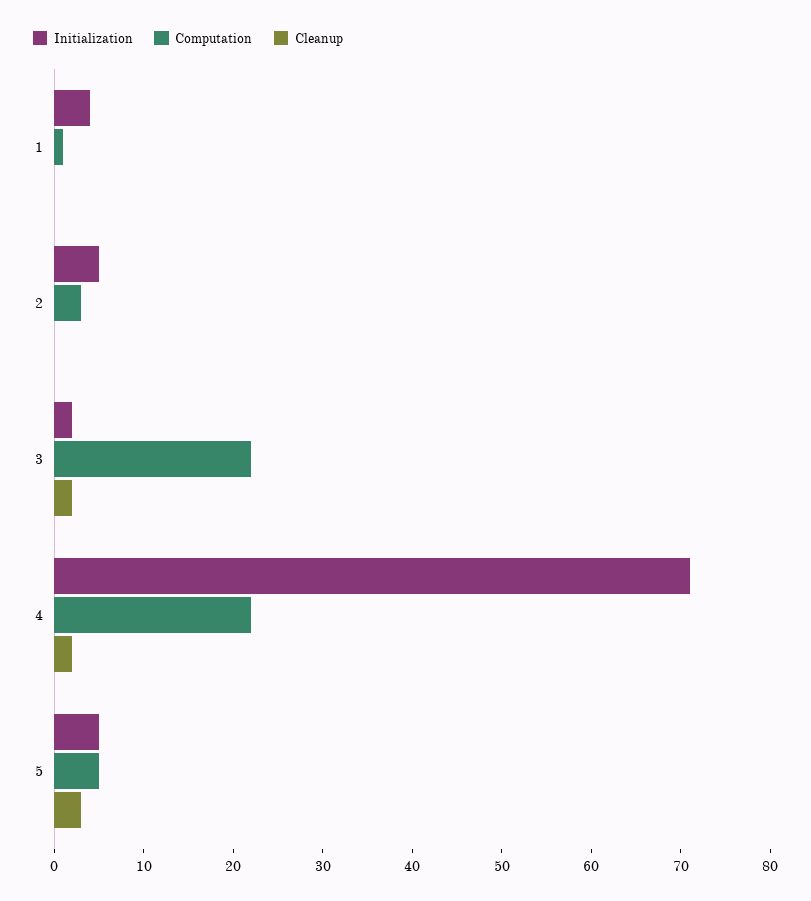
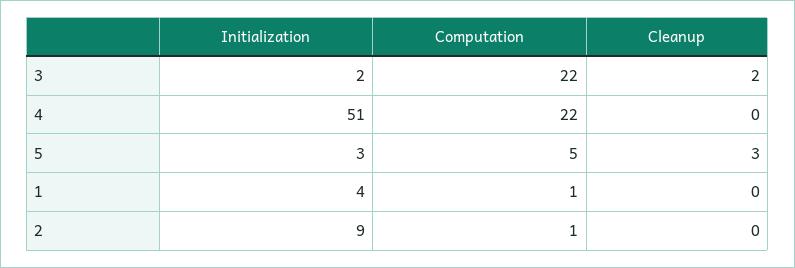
Initialization, 2: 5 -> 9
Computation, 2: 3 -> 1
Initialization, 4: 71 -> 51
Cleanup, 4: 2 -> 0
Initialization, 5: 5 -> 3

